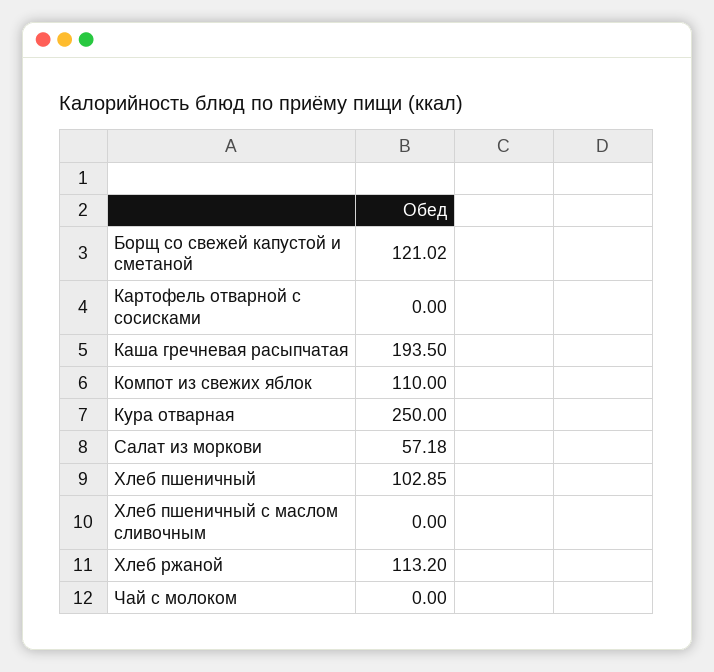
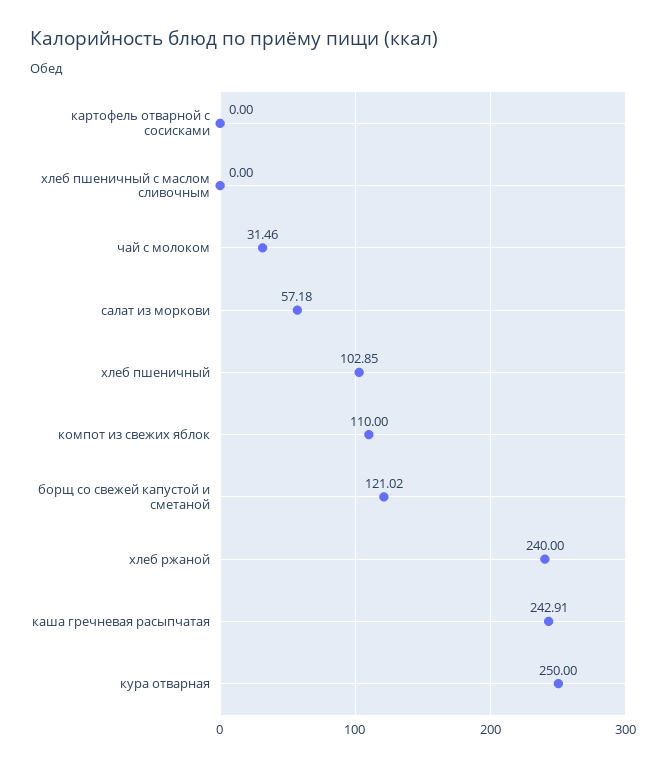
Каша гречневая расыпчатая: 193.5 -> 242.91
Хлеб ржаной: 113.2 -> 240
Чай с молоком: 0 -> 31.46

